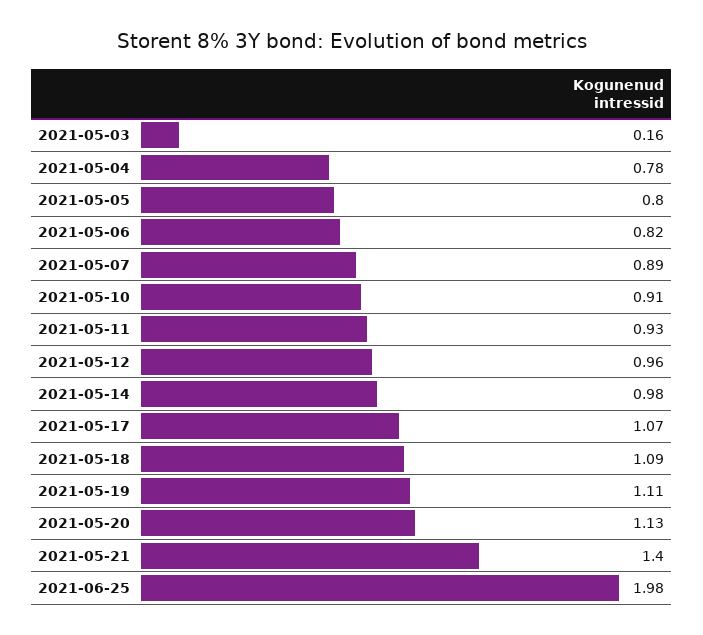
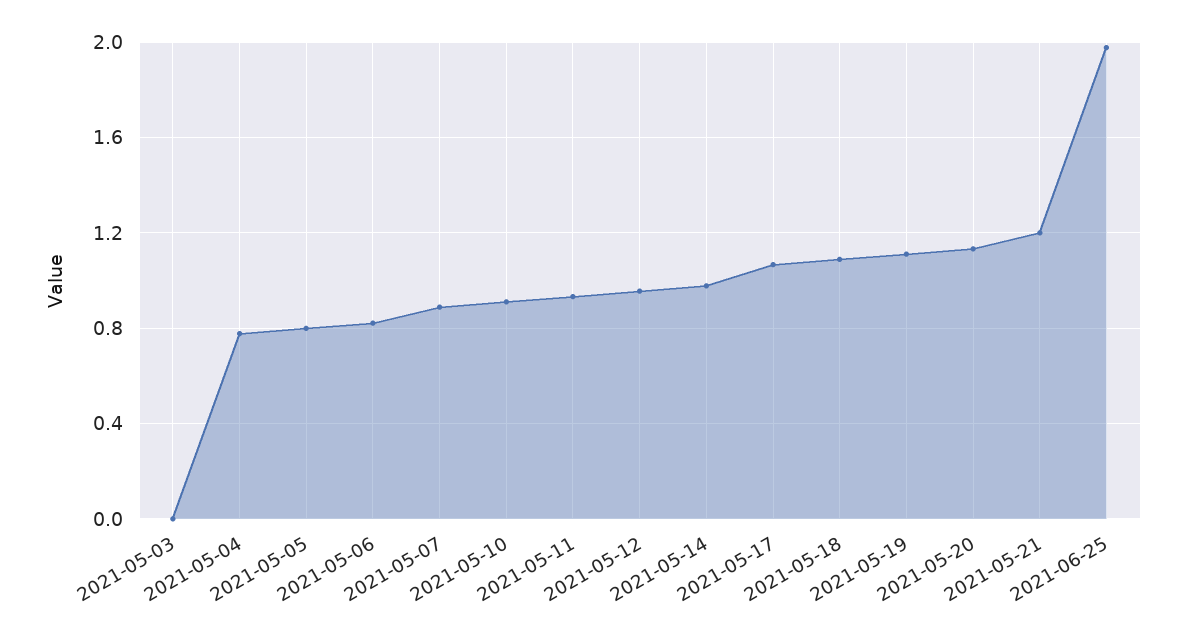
2021-05-03: 0.16 -> 0
2021-05-21: 1.4 -> 1.2

